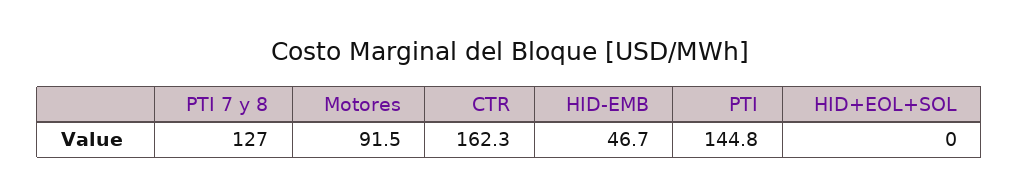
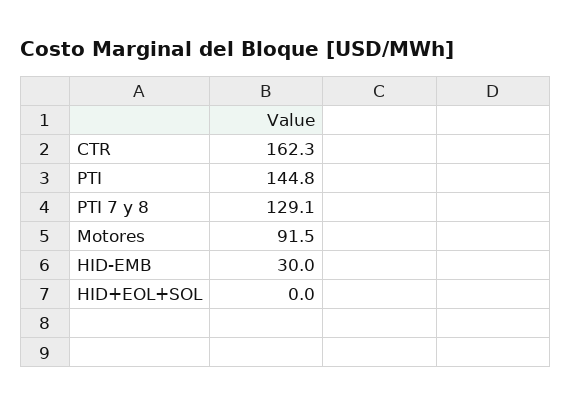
PTI 7 y 8: 127 -> 129.1
HID-EMB: 46.7 -> 30

